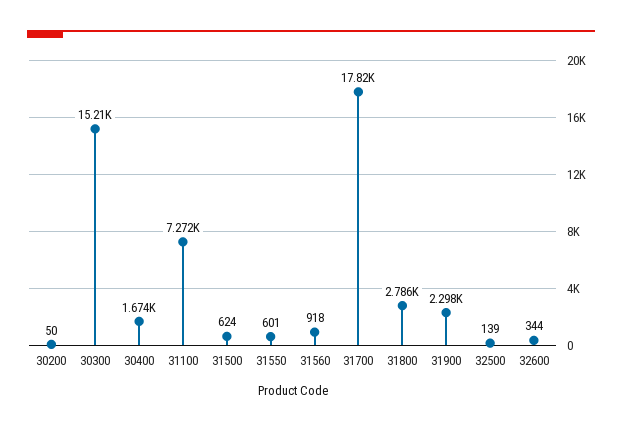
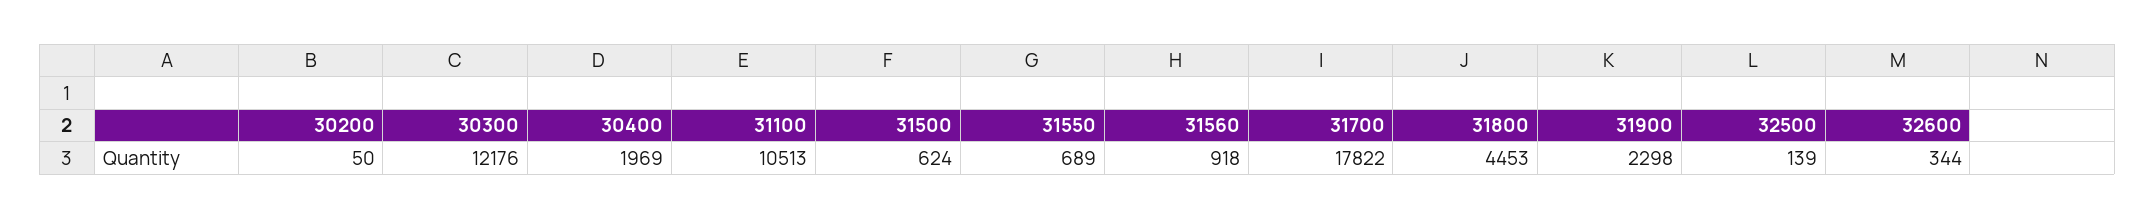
30300: 15210 -> 12176
30400: 1674 -> 1969
31100: 7272 -> 10513
31550: 601 -> 689
31800: 2786 -> 4453

